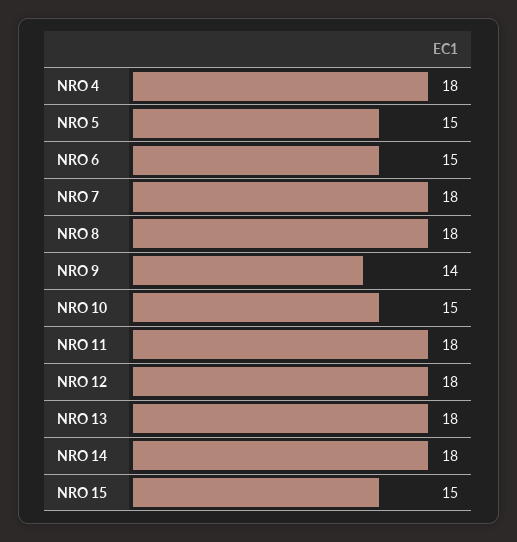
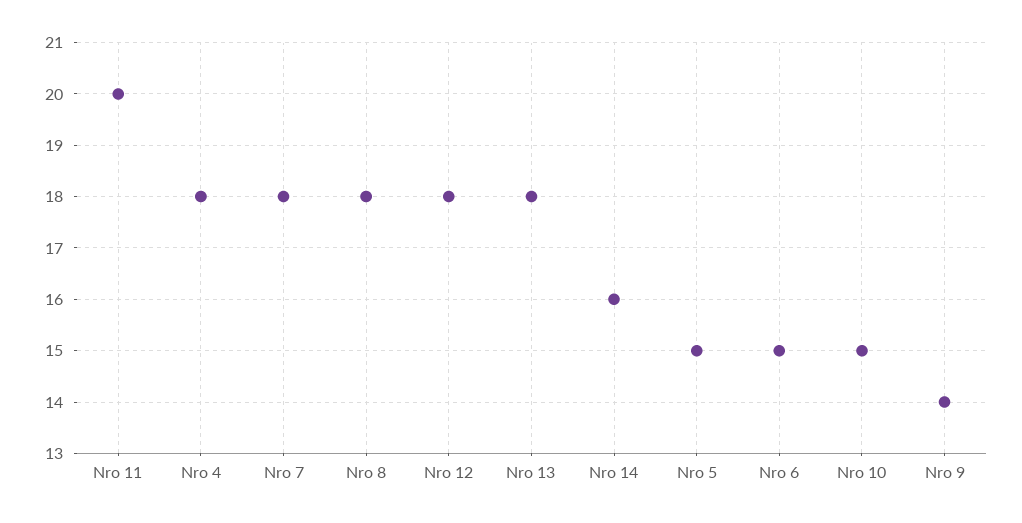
NRO 11: 18 -> 20
NRO 14: 18 -> 16
NRO 15: 15 -> none

